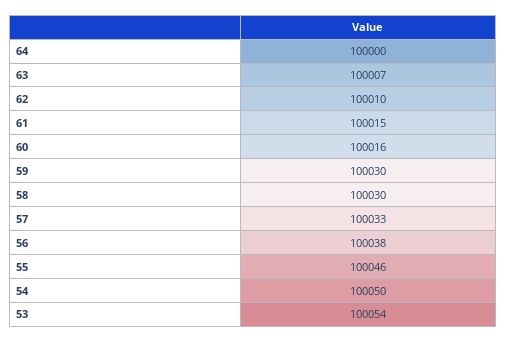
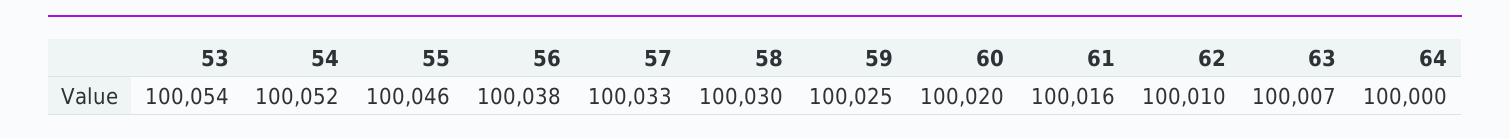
61: 100015 -> 100016
60: 100016 -> 100020
59: 100030 -> 100025
54: 100050 -> 100052

